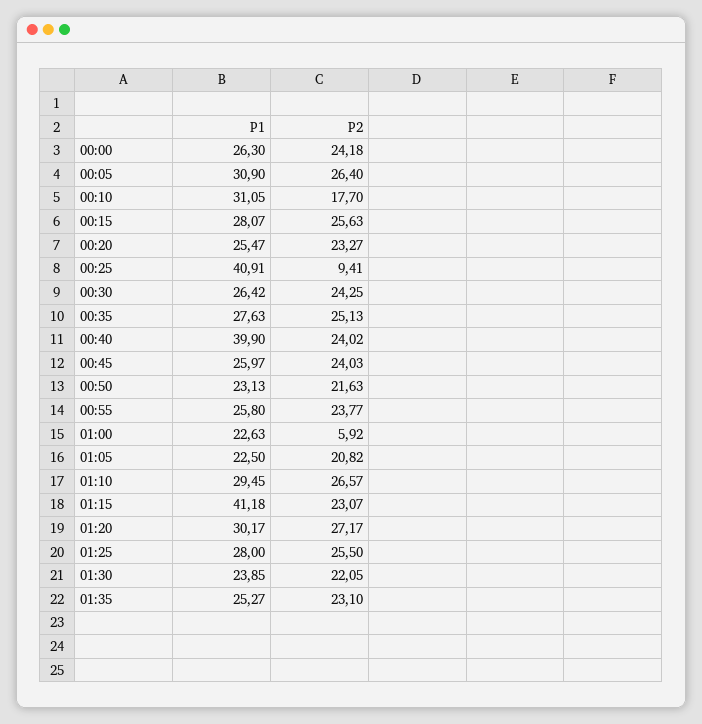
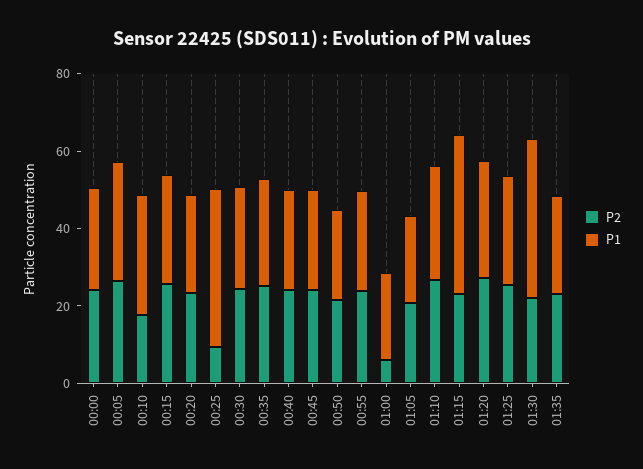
P1, 00:40: 39.9 -> 25
P1, 01:30: 23.85 -> 40

